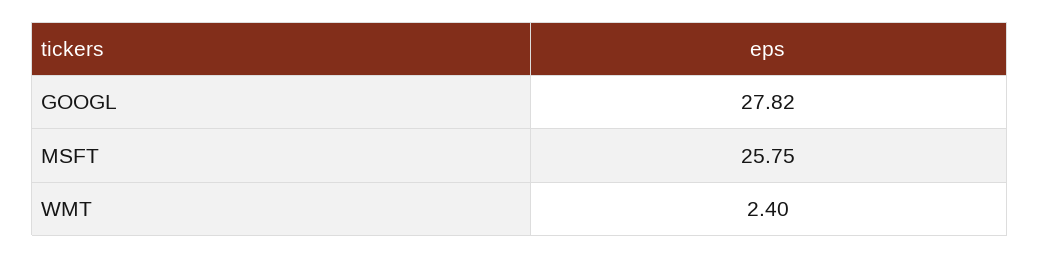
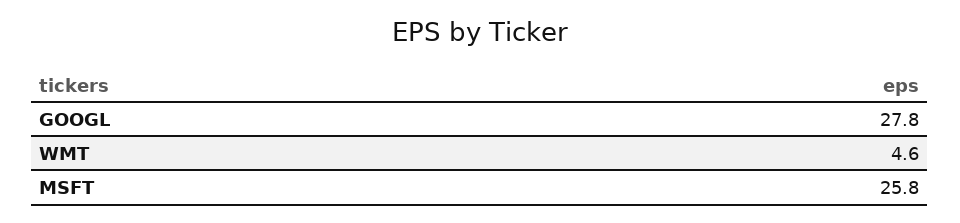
WMT: 2.4 -> 4.6

